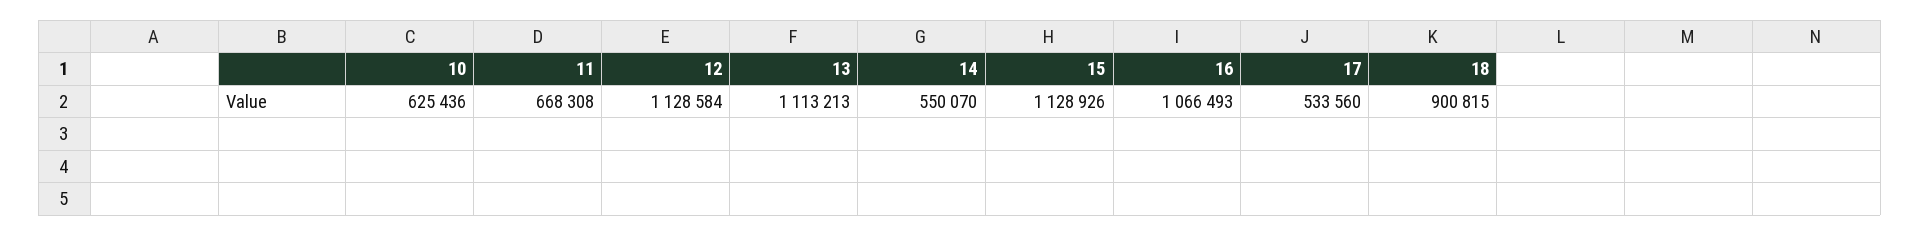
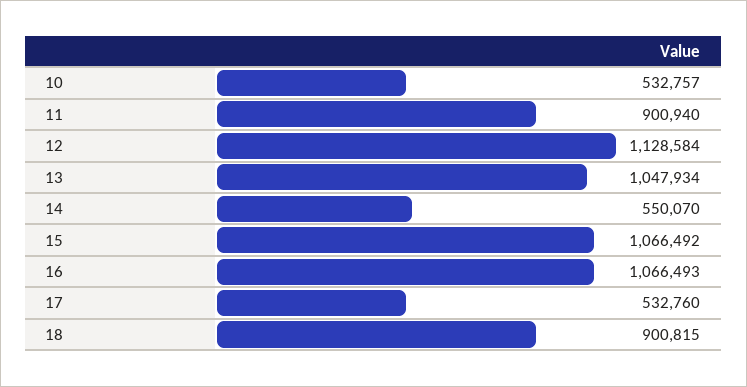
10: 625436 -> 532757
11: 668308 -> 900940
13: 1113213 -> 1047934
15: 1128926 -> 1066492
17: 533560 -> 532760

